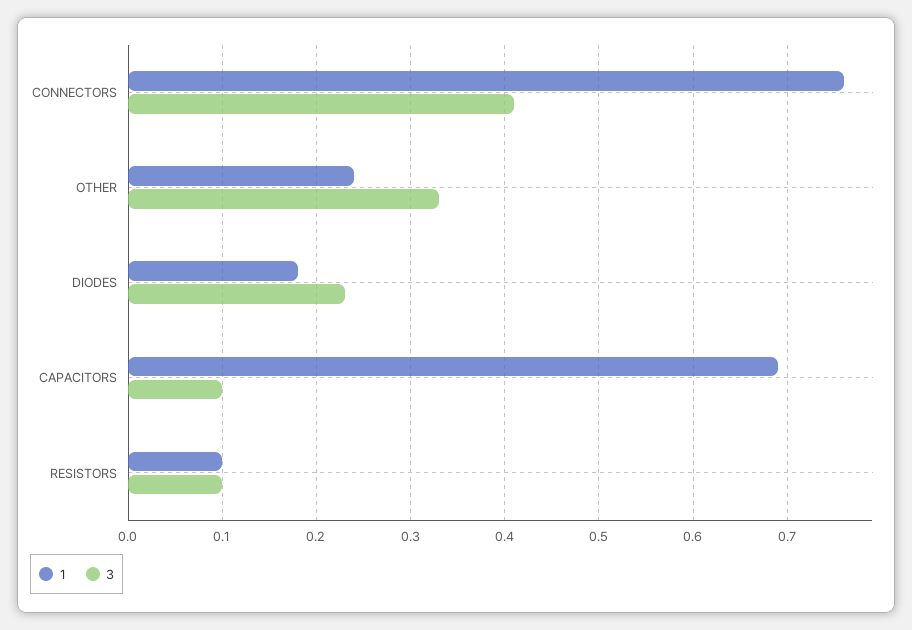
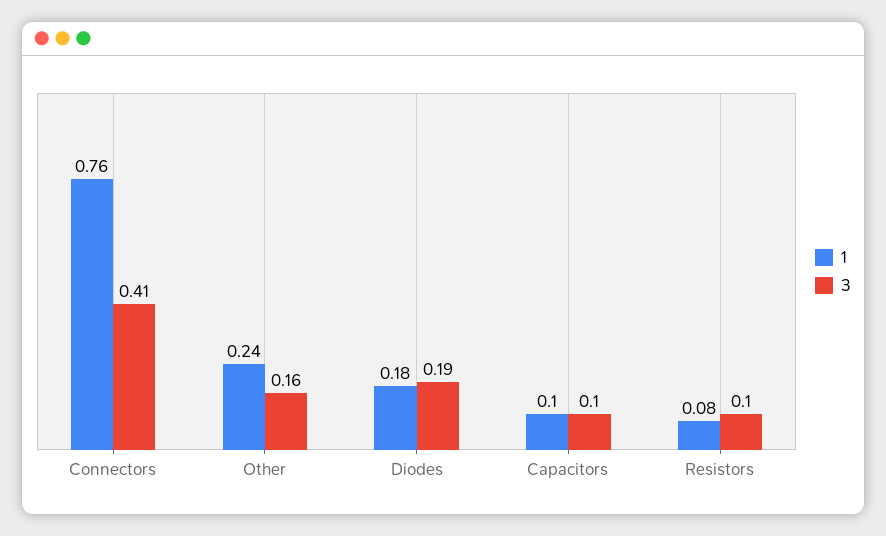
3, OTHER: 0.33 -> 0.16
3, DIODES: 0.23 -> 0.19
1, CAPACITORS: 0.69 -> 0.1
1, RESISTORS: 0.1 -> 0.08

